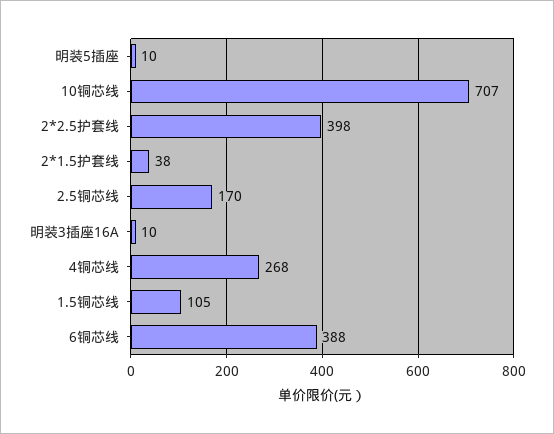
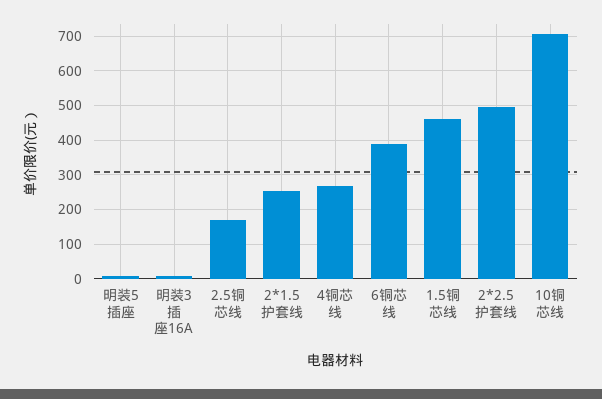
2*2.5护套线: 398 -> 500
2*1.5护套线: 38 -> 260
1.5铜芯线: 105 -> 460

